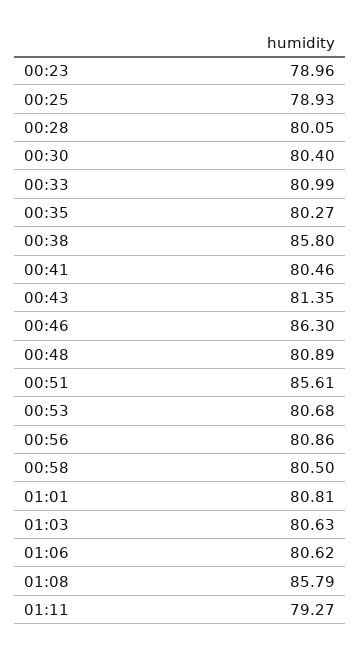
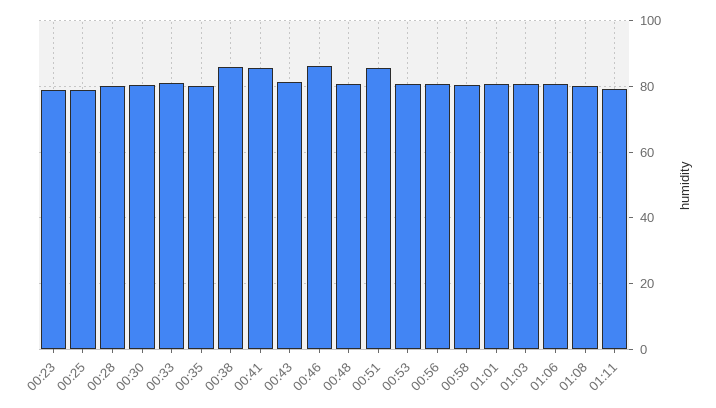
00:41: 80.46 -> 86
01:08: 85.79 -> 80

